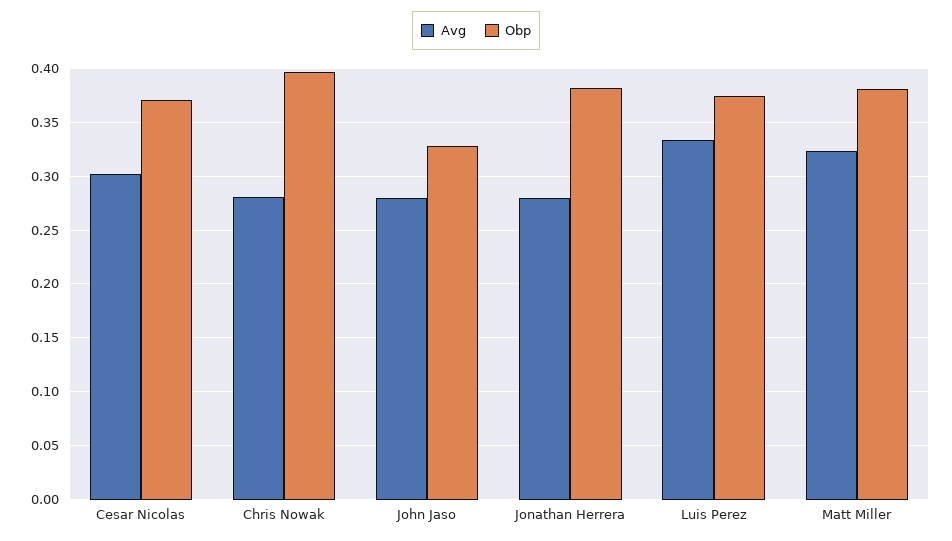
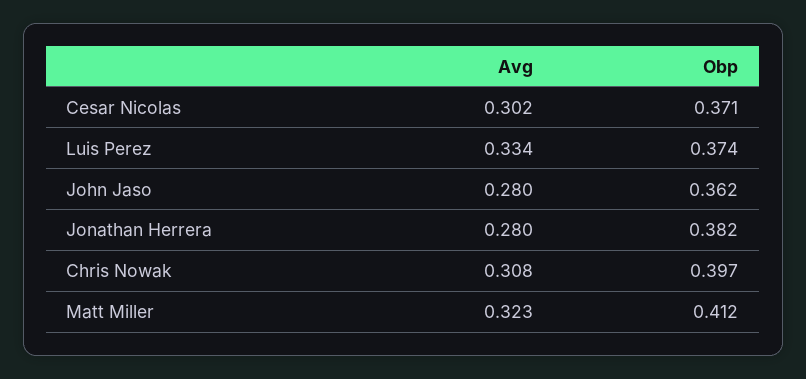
Avg, Chris Nowak: 0.28 -> 0.308
Obp, John Jaso: 0.33 -> 0.362
Obp, Matt Miller: 0.38 -> 0.412

